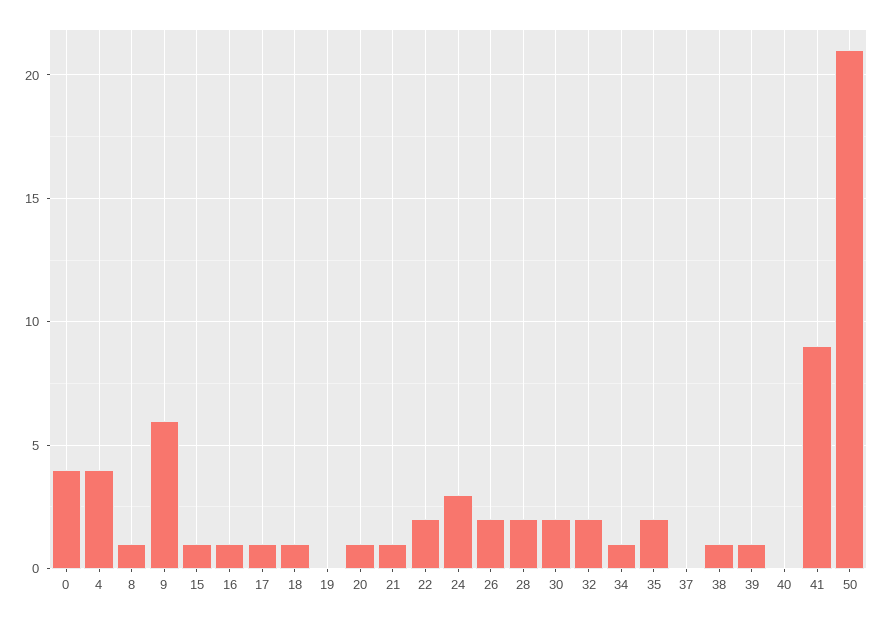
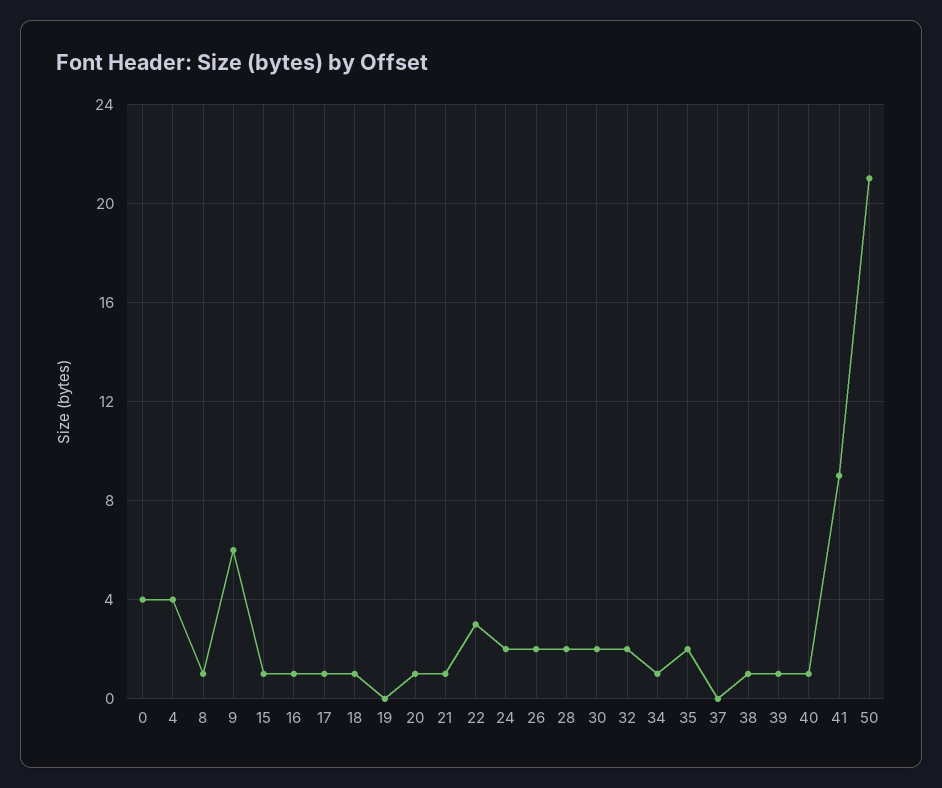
22: 2 -> 3
24: 3 -> 2
40: 0 -> 1

